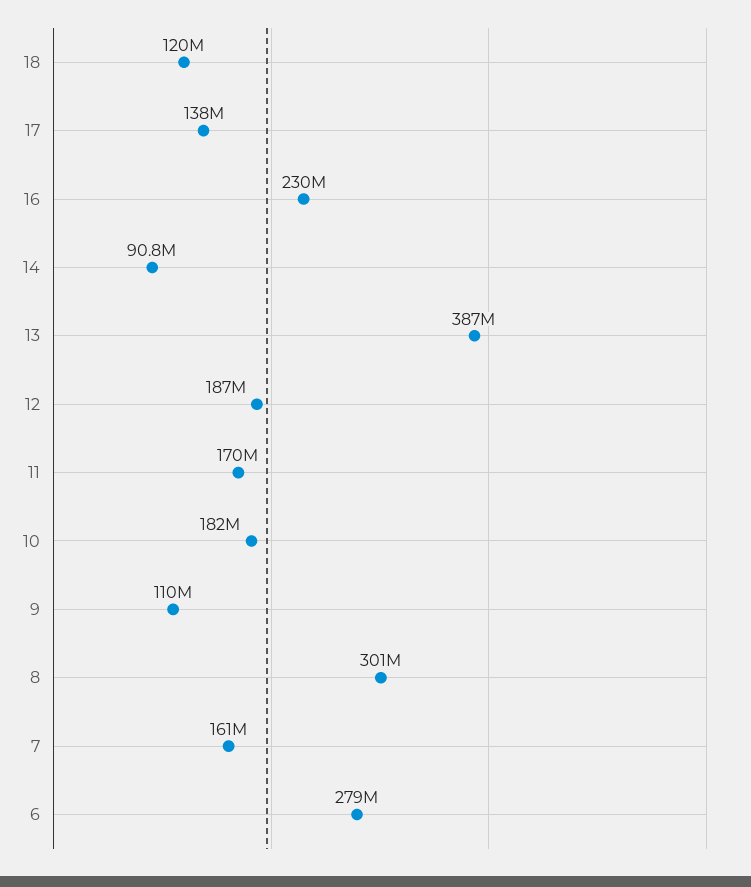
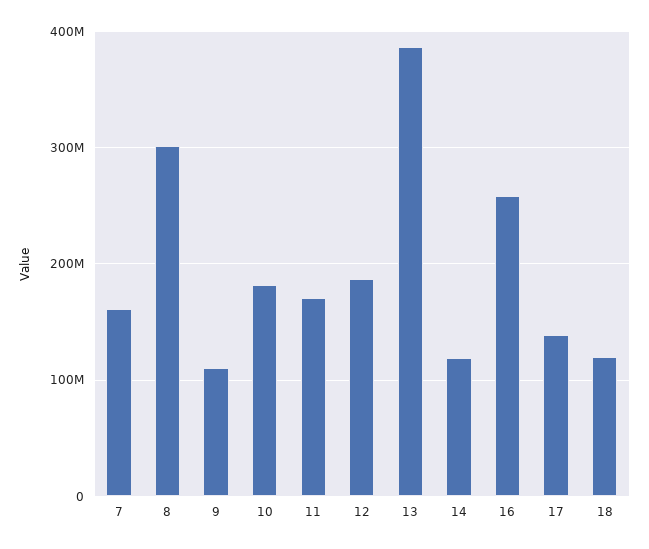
16: 230000000 -> 260000000
14: 90800000 -> 120000000
6: 279000000 -> none

